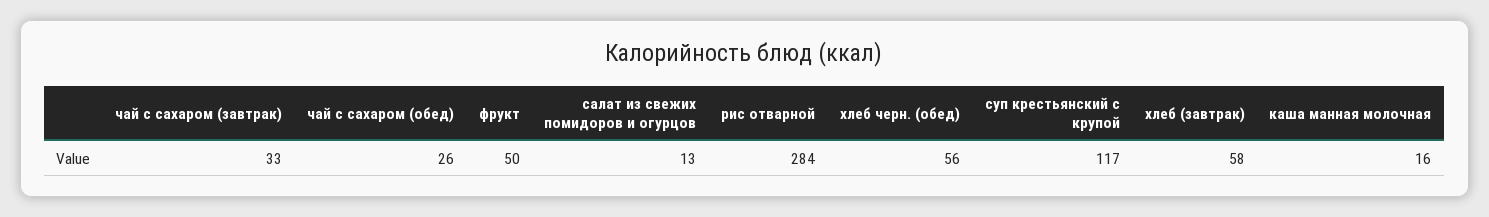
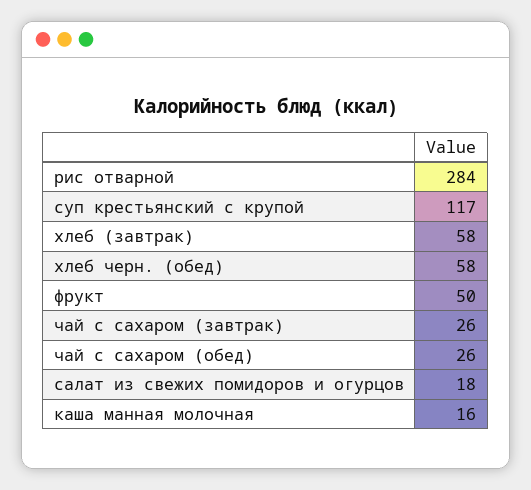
чай с сахаром (завтрак): 33 -> 26
салат из свежих помидоров и огурцов: 13 -> 18
хлеб черн. (обед): 56 -> 58

